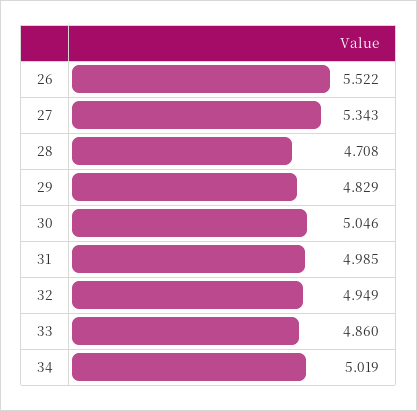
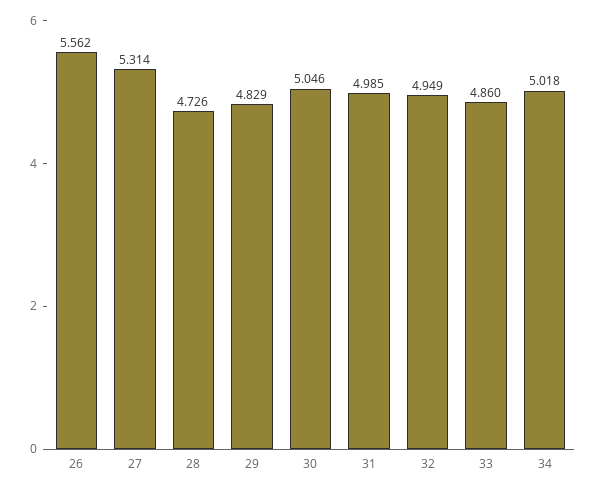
26: 5.522 -> 5.562
27: 5.343 -> 5.314
28: 4.708 -> 4.726
34: 5.019 -> 5.018

